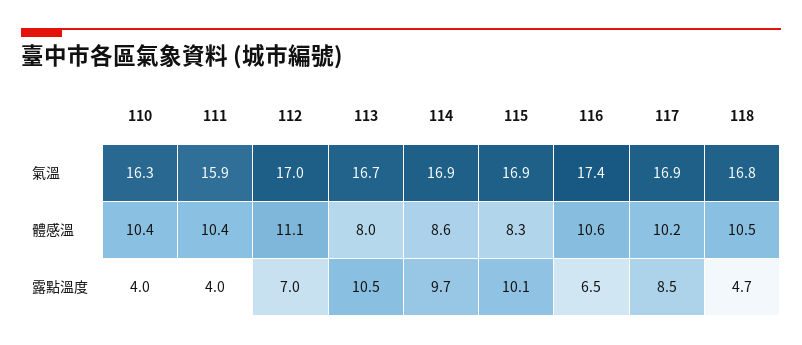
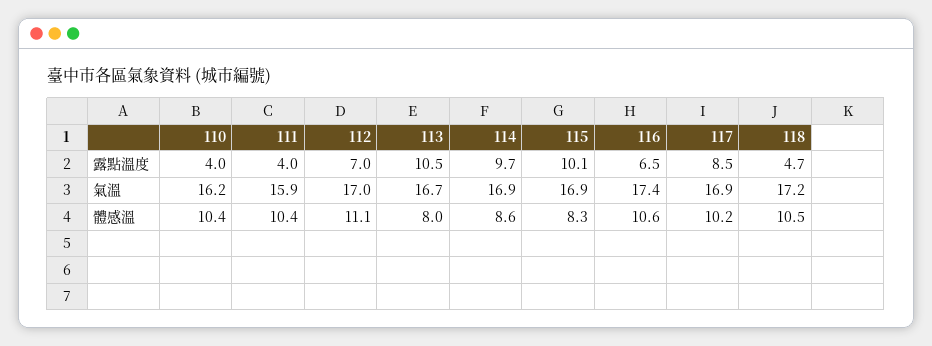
110, 氣溫: 16.3 -> 16.2
118, 氣溫: 16.8 -> 17.2

